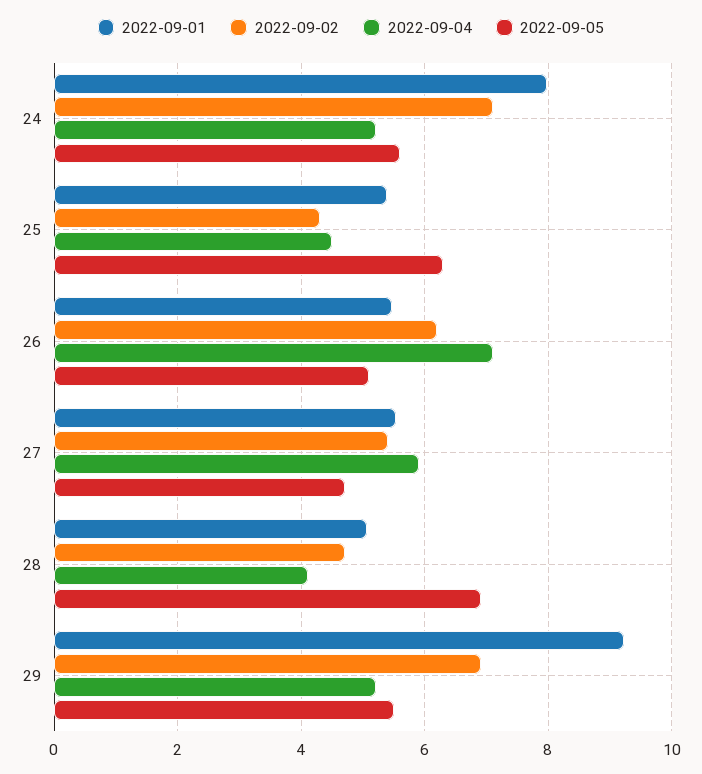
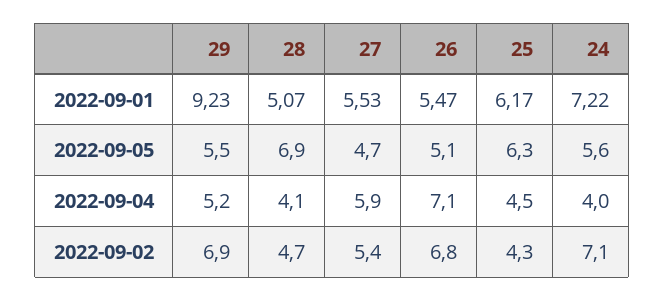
2022-09-01, 24: 8 -> 7.22
2022-09-04, 24: 5.2 -> 4
2022-09-01, 25: 5.4 -> 6.17
2022-09-02, 26: 6.2 -> 6.8

